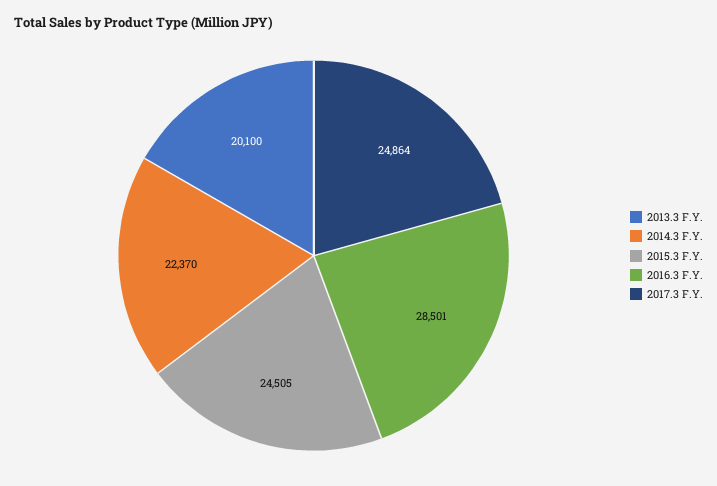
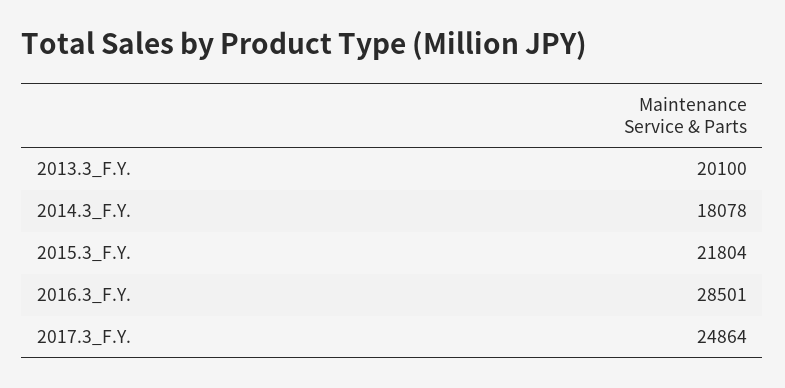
2014.3 F.Y.: 22370 -> 18078
2015.3 F.Y.: 24505 -> 21804

